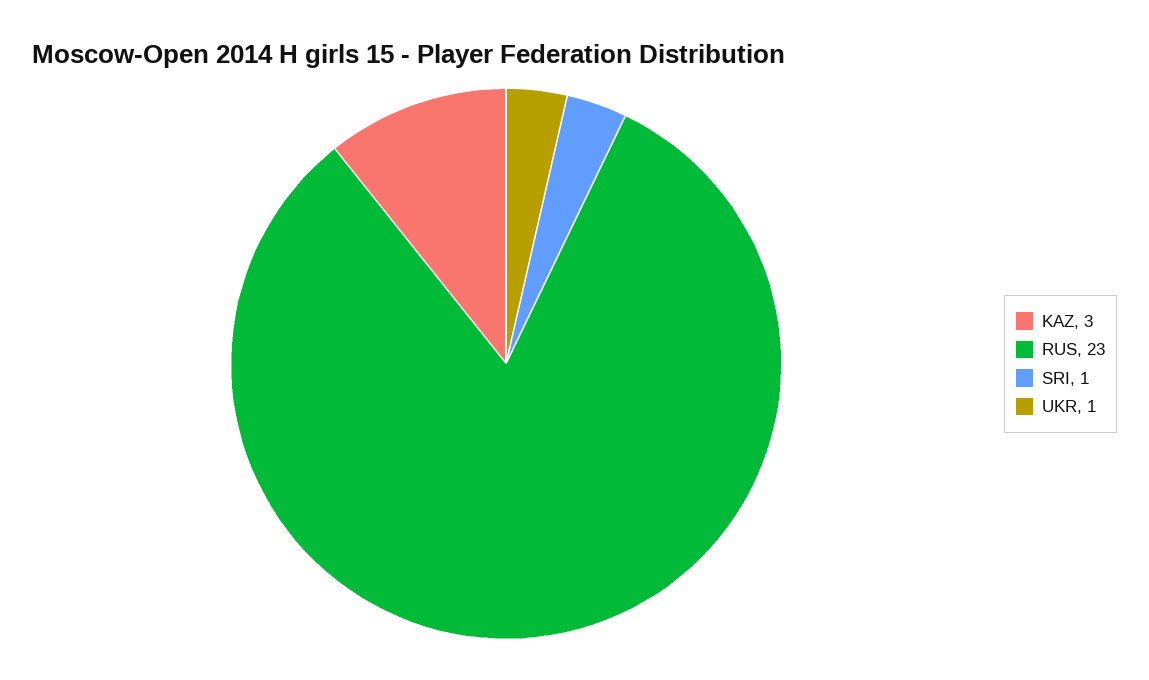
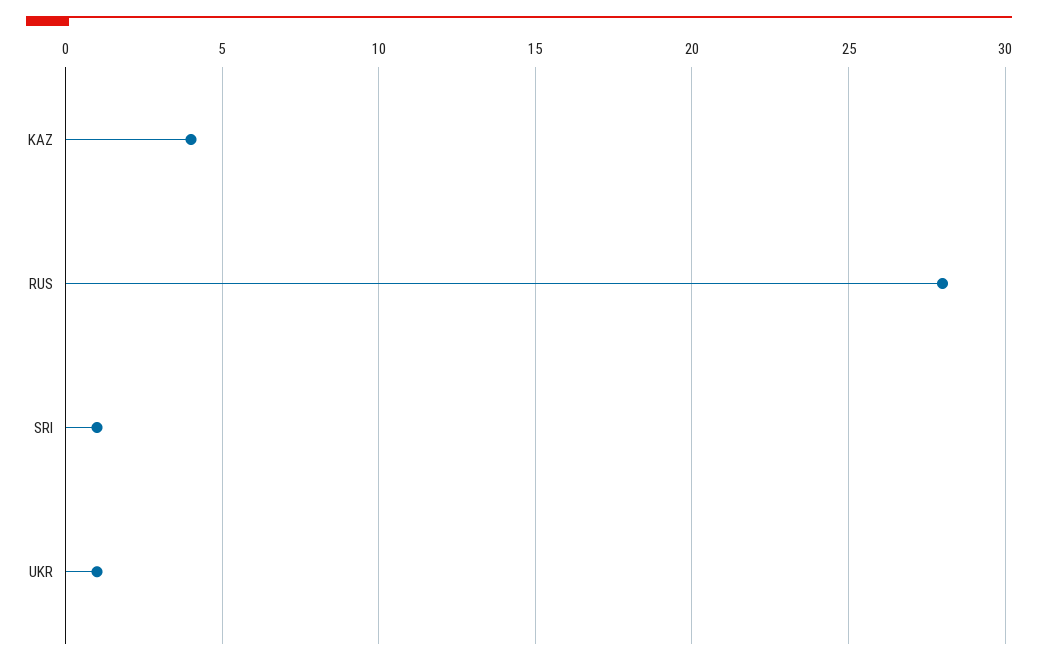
KAZ: 3 -> 4
RUS: 23 -> 28

